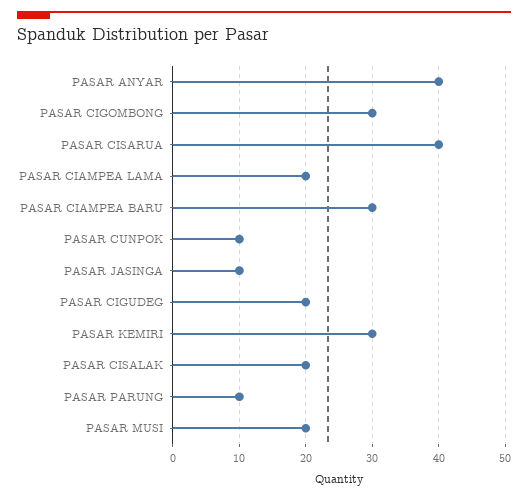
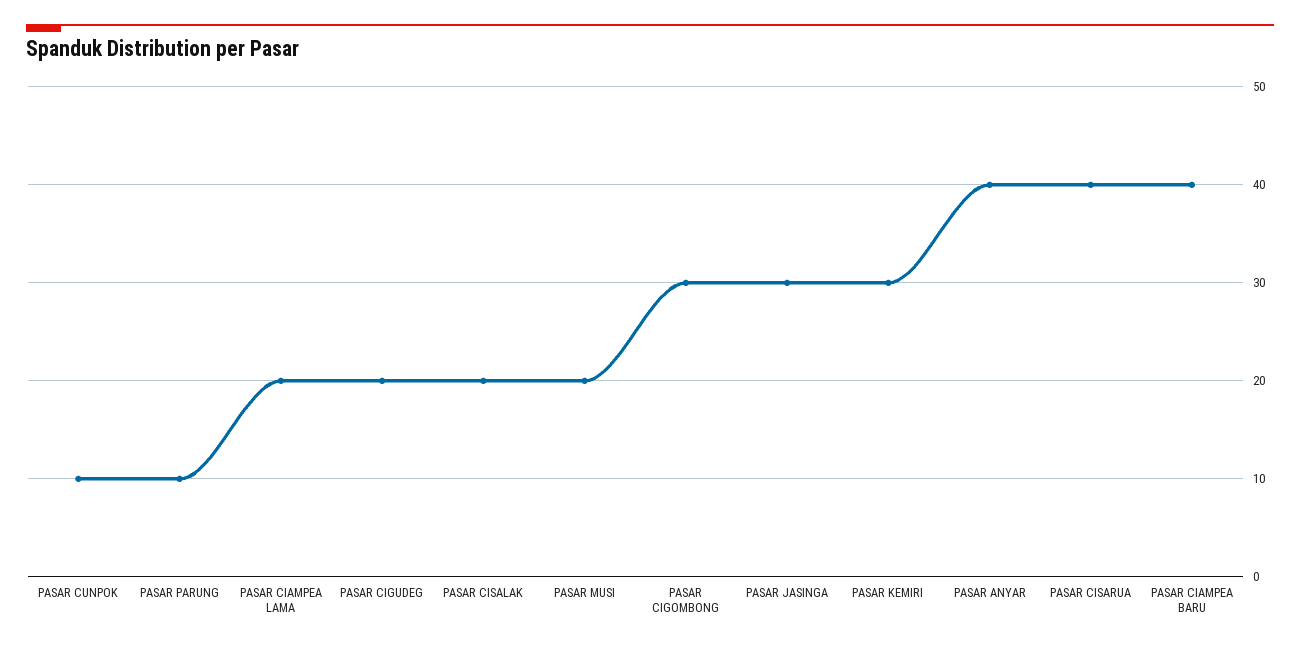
PASAR CIAMPEA BARU: 30 -> 40
PASAR JASINGA: 10 -> 30

